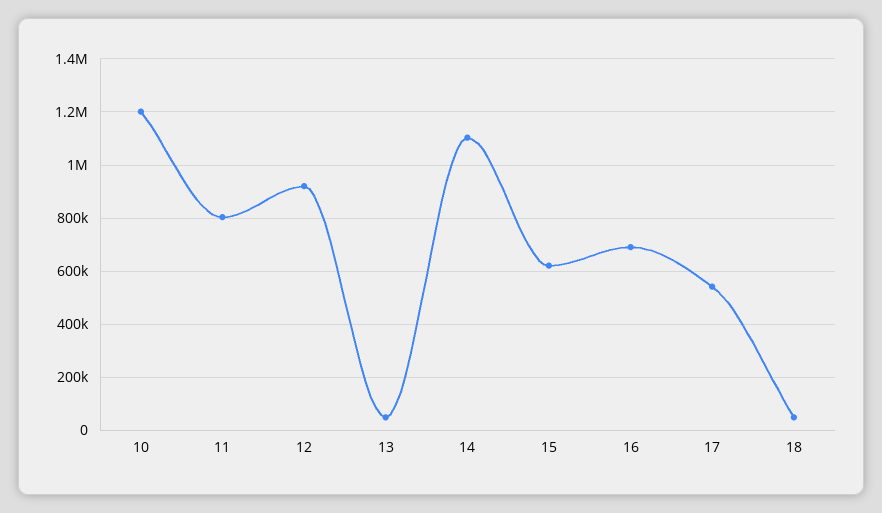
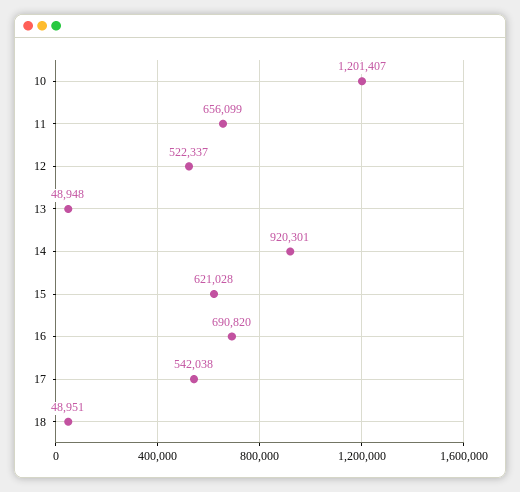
11: 800000 -> 656099
12: 925000 -> 522337
14: 1100000 -> 920301

